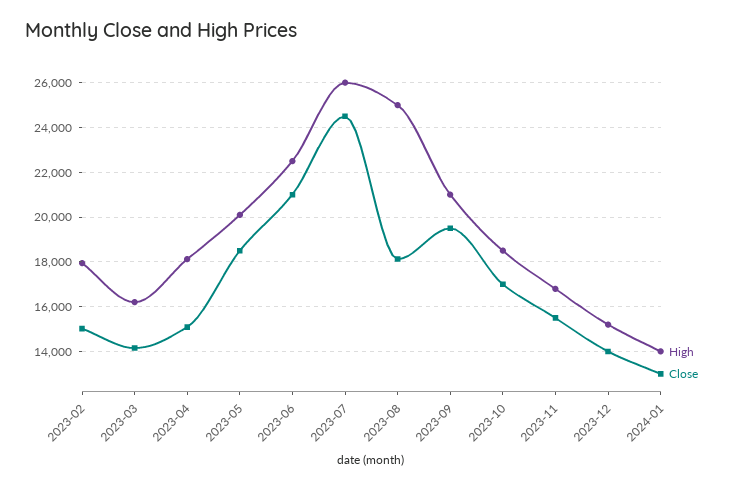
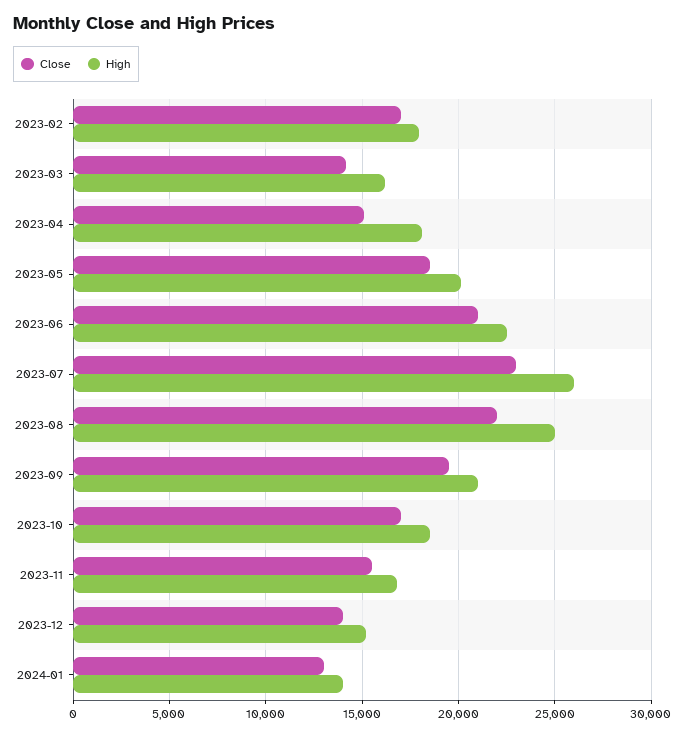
Close, 2023-02: 15000 -> 17000
Close, 2023-07: 24500 -> 23000
Close, 2023-08: 18000 -> 22000

